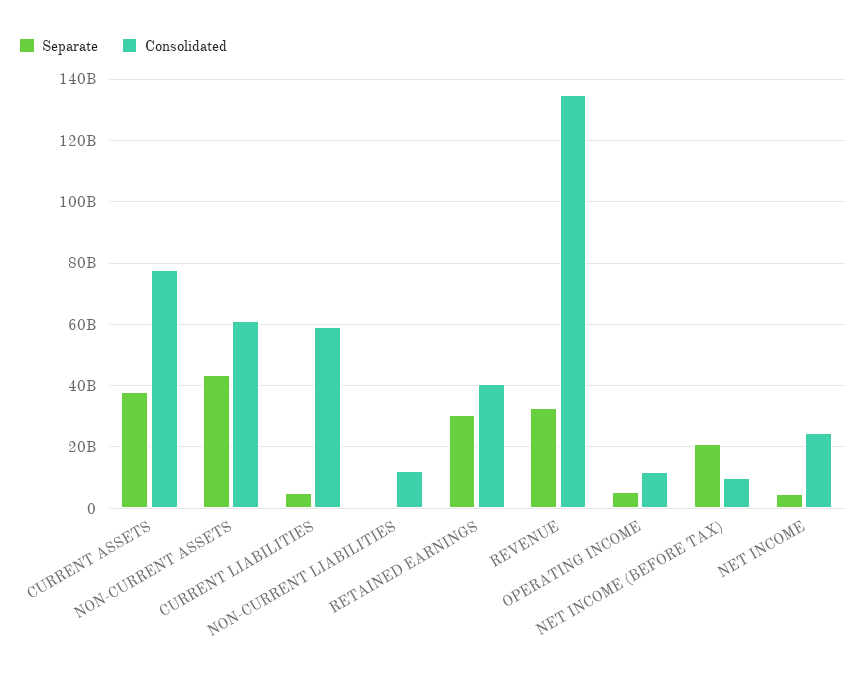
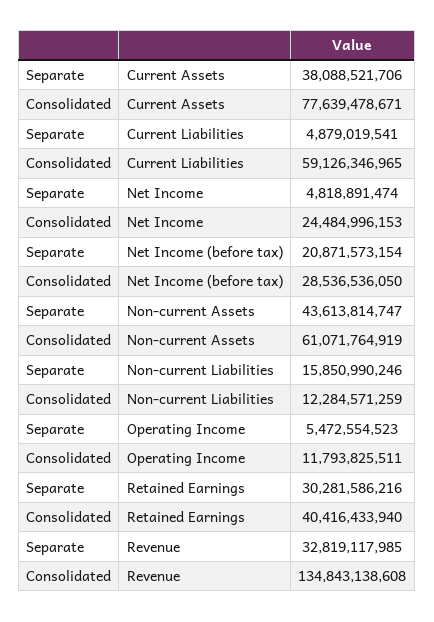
Separate, NON-CURRENT LIABILITIES: 0 -> 15850990246
Consolidated, NET INCOME (BEFORE TAX): 10000000000 -> 28536536050

